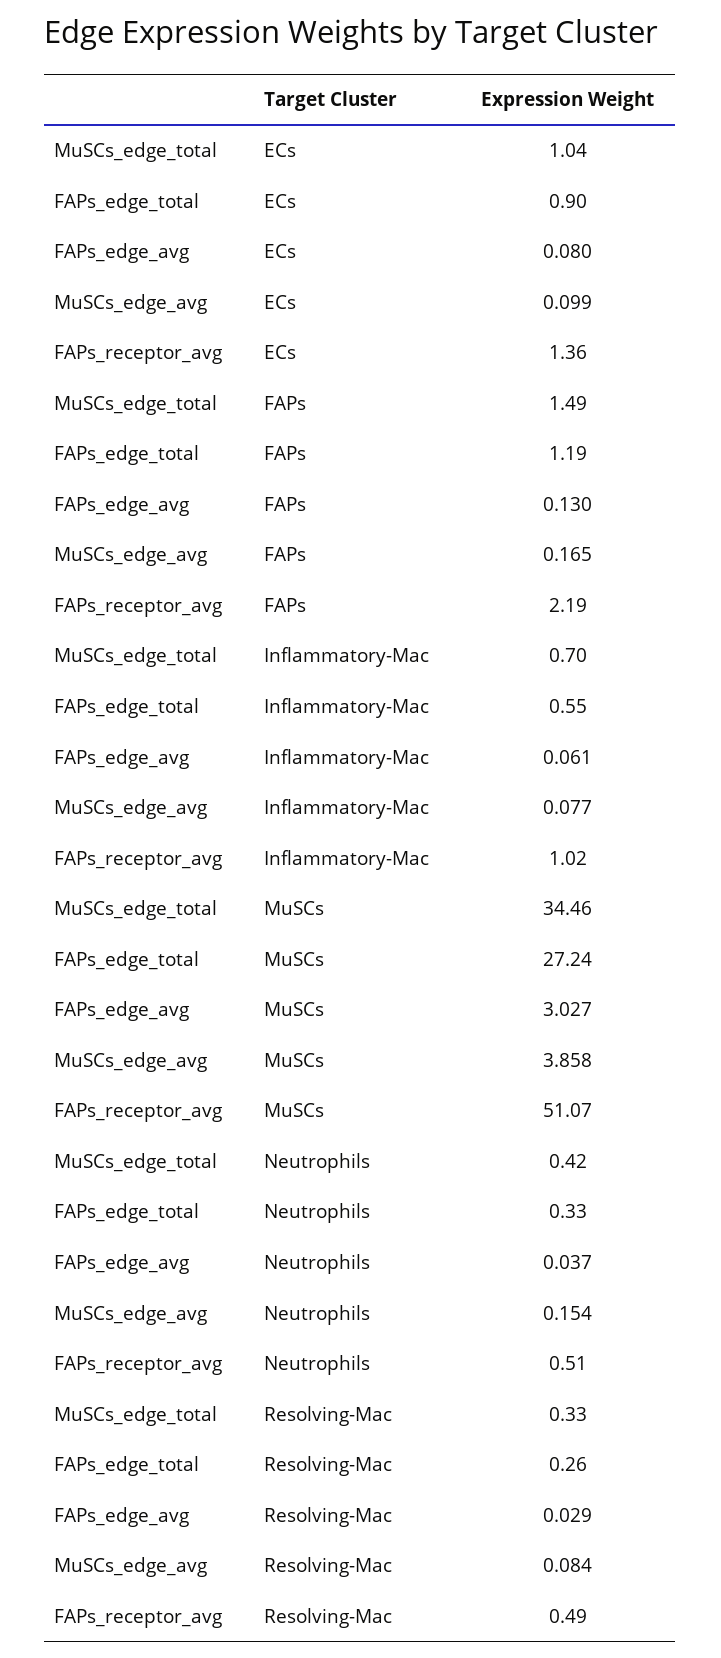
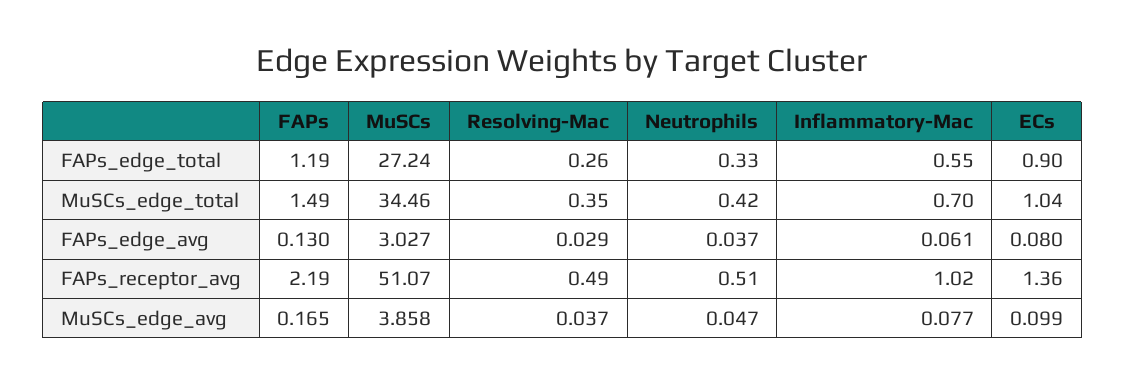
MuSCs_edge_avg, Neutrophils: 0.154 -> 0.047
MuSCs_edge_total, Resolving-Mac: 0.33 -> 0.35
MuSCs_edge_avg, Resolving-Mac: 0.084 -> 0.037

